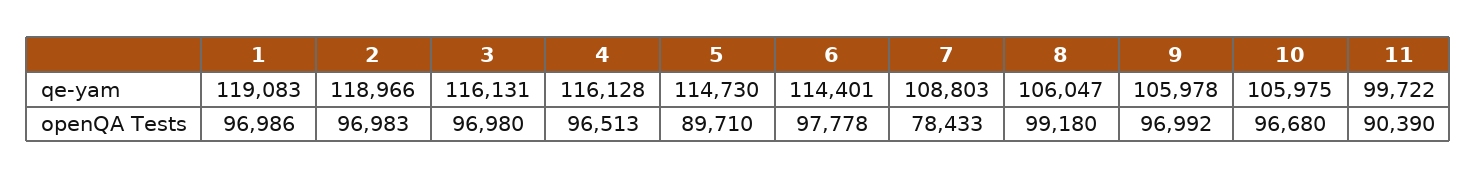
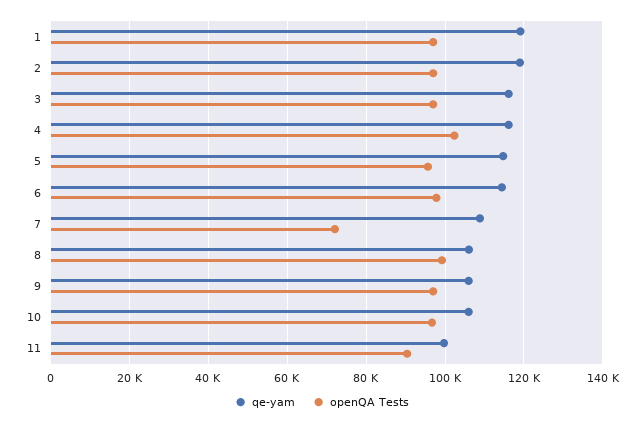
openQA Tests, 4: 96513 -> 102000
openQA Tests, 5: 89710 -> 96000
openQA Tests, 7: 78433 -> 72000

